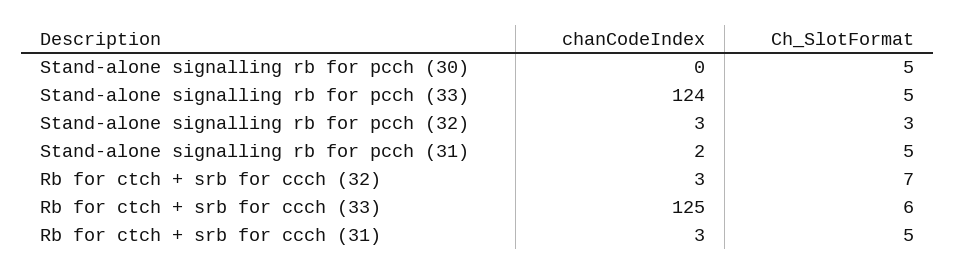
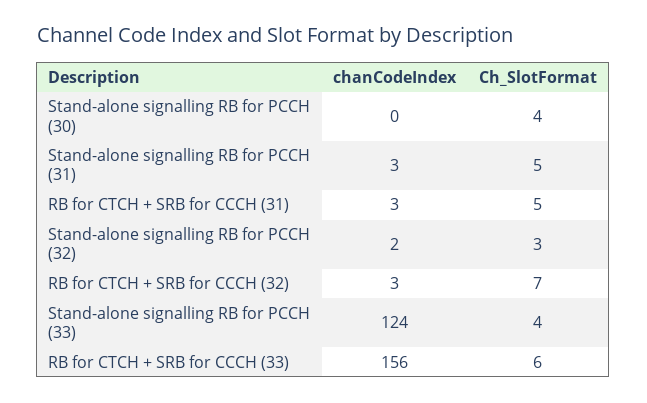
Ch_SlotFormat, Stand-alone signalling rb for pcch (30): 5 -> 4
Ch_SlotFormat, Stand-alone signalling rb for pcch (33): 5 -> 4
chanCodeIndex, Stand-alone signalling rb for pcch (32): 3 -> 2
chanCodeIndex, Stand-alone signalling rb for pcch (31): 2 -> 3
chanCodeIndex, Rb for ctch + srb for ccch (33): 125 -> 156

